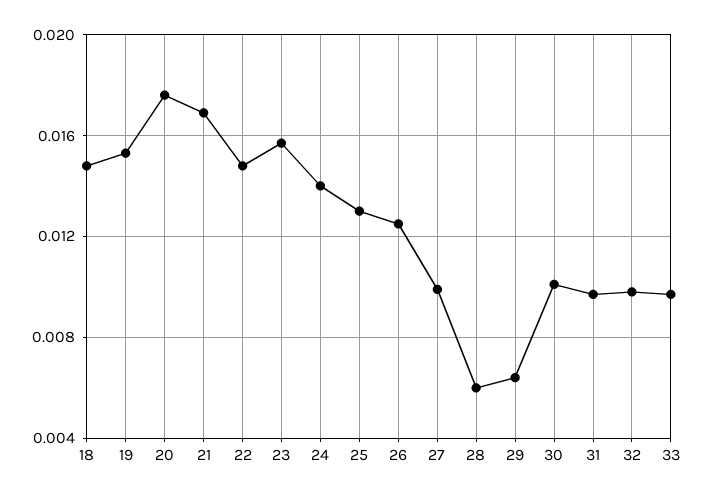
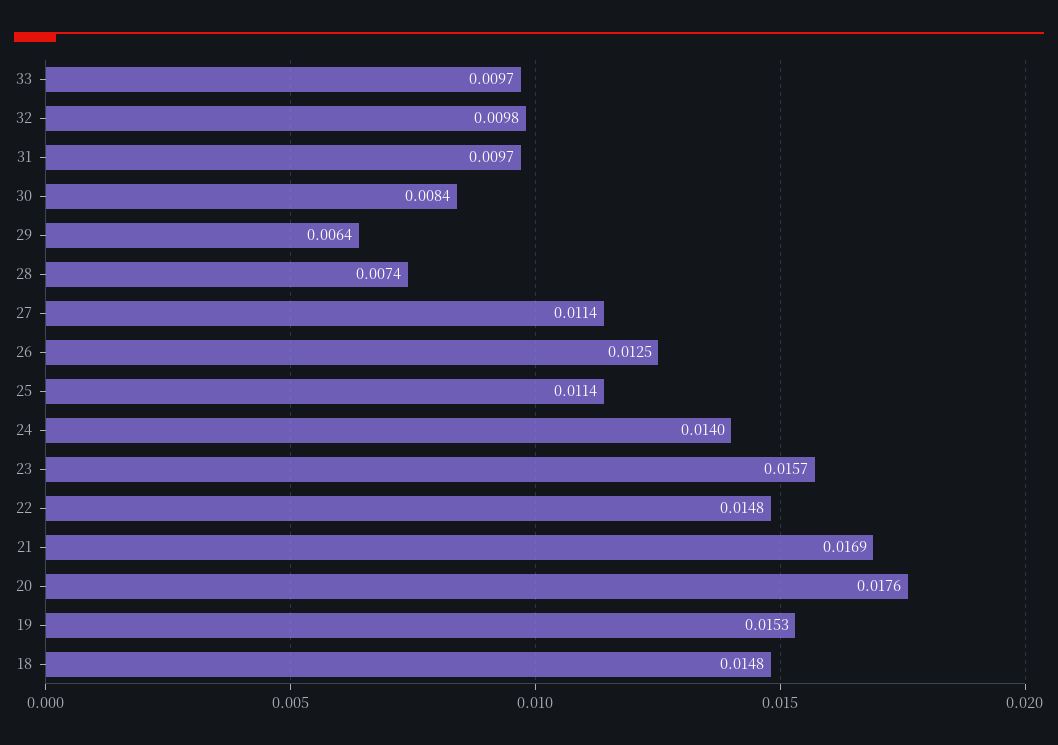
25: 0.013 -> 0.0114
27: 0.01 -> 0.0114
28: 0.006 -> 0.0074
30: 0.01 -> 0.0084

